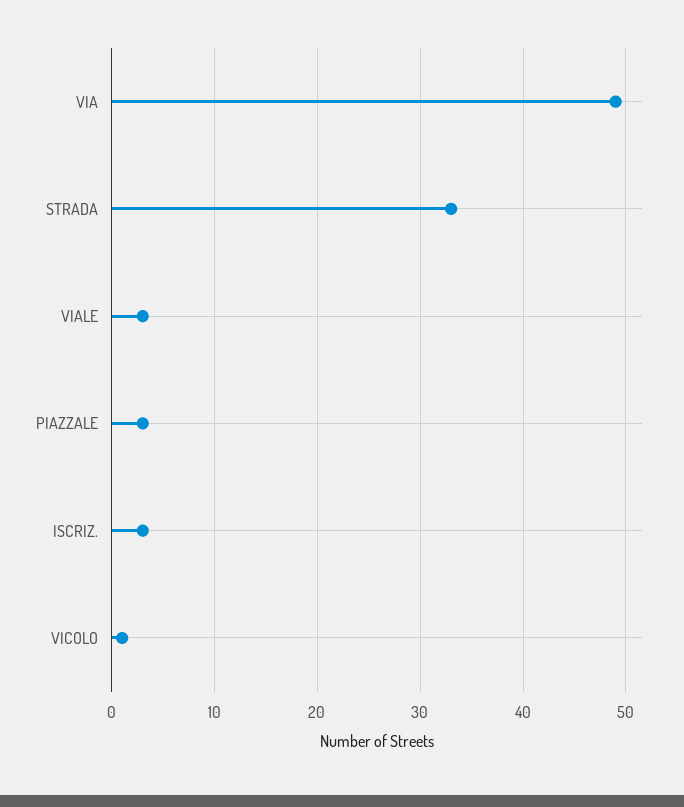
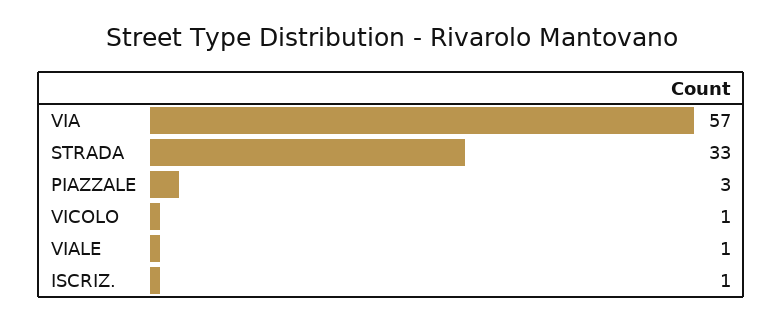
VIA: 49 -> 57
VIALE: 3 -> 1
ISCRIZ.: 3 -> 1

